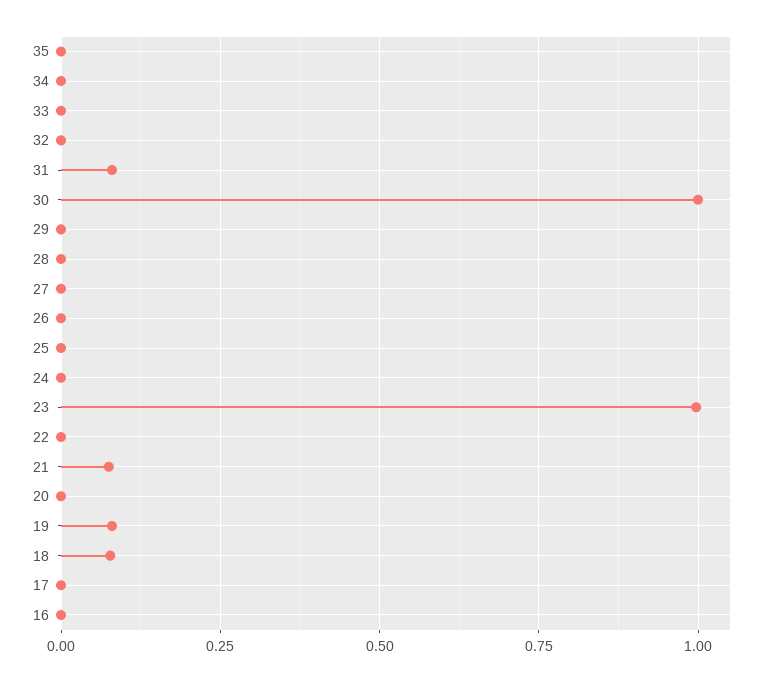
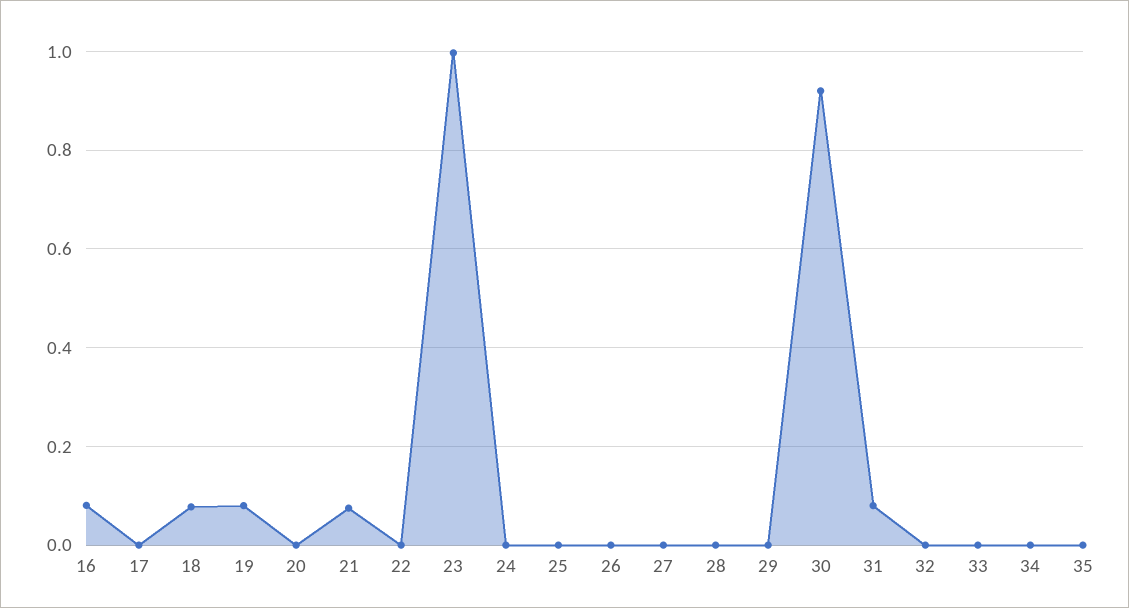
30: 1 -> 0.92
16: 0 -> 0.08

